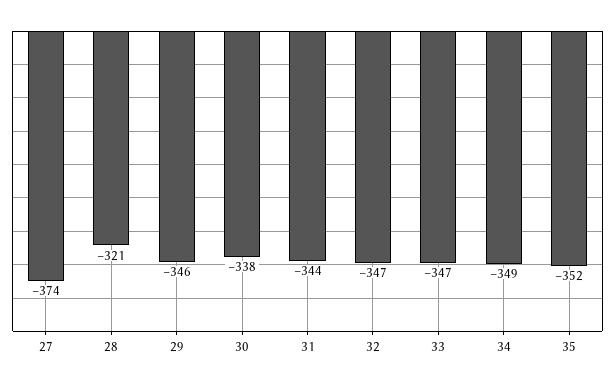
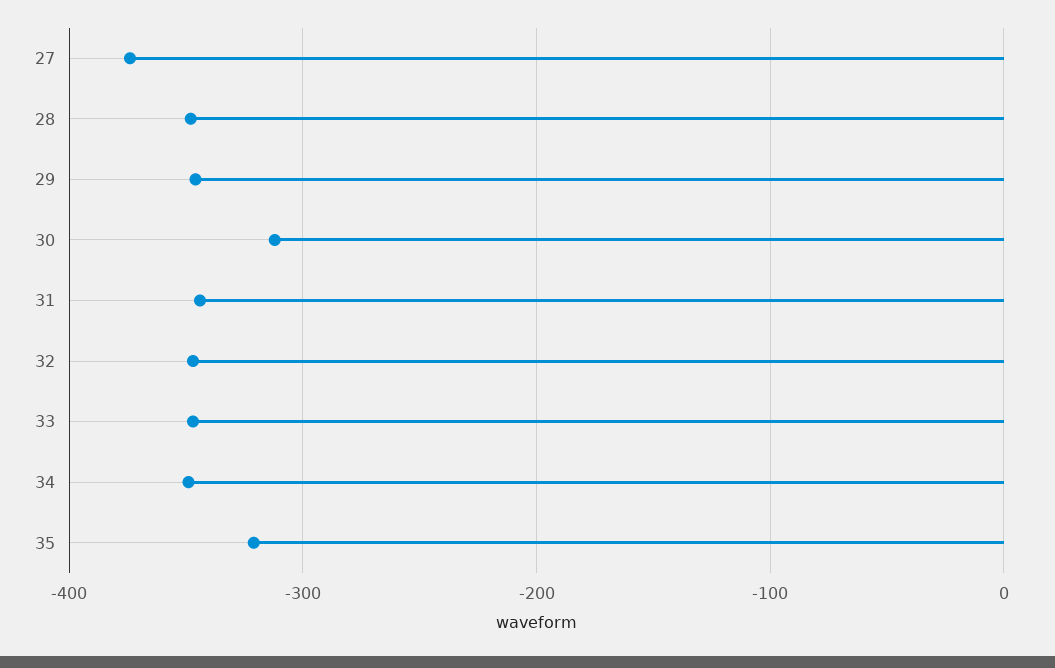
28: -321 -> -350
30: -338 -> -310
35: -352 -> -320

